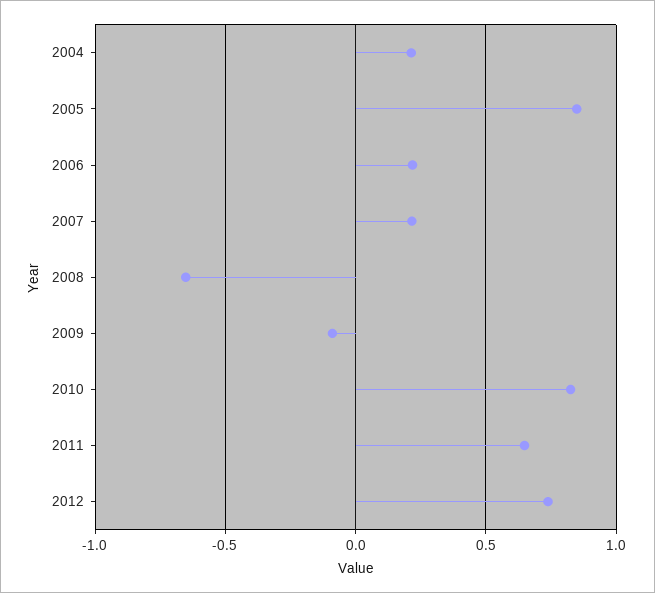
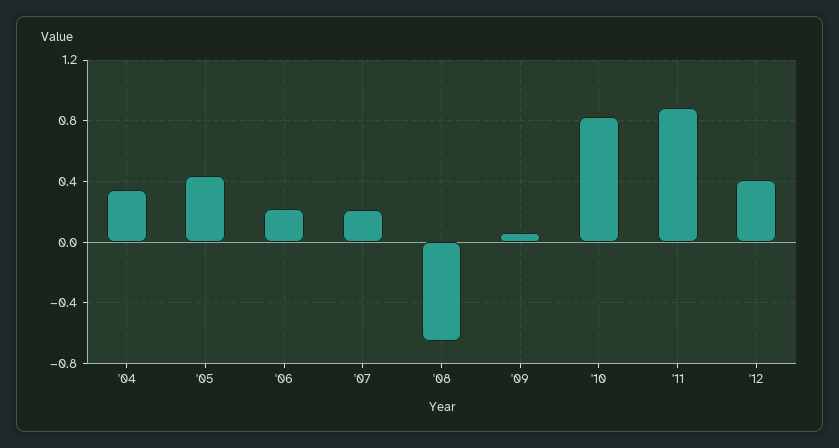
2004: 0.2 -> 0.35
2005: 0.85 -> 0.45
2009: -0.1 -> 0.05
2011: 0.65 -> 0.9
2012: 0.75 -> 0.4

